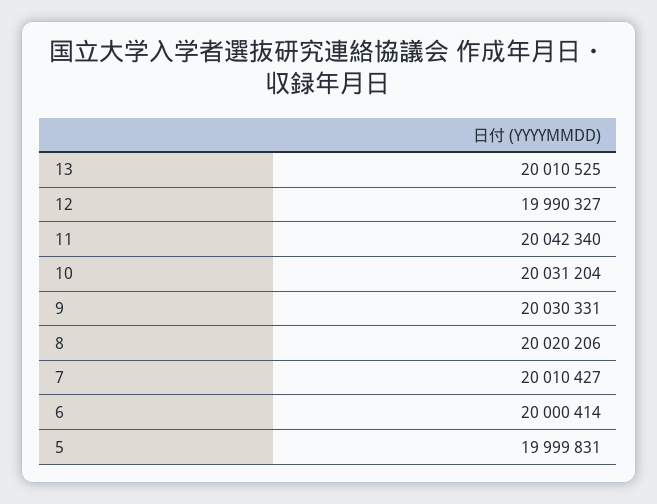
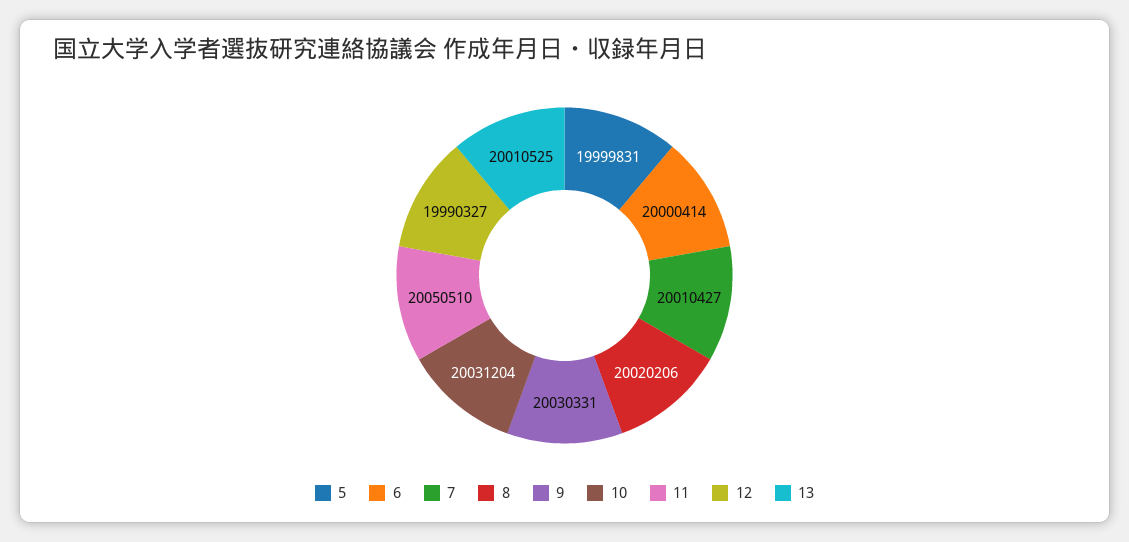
11: 20042340 -> 20050510

